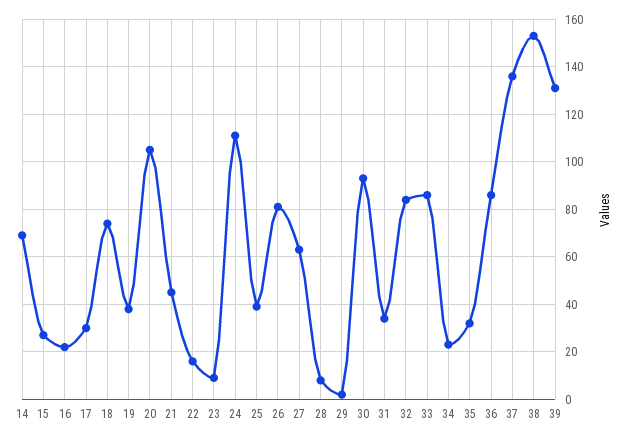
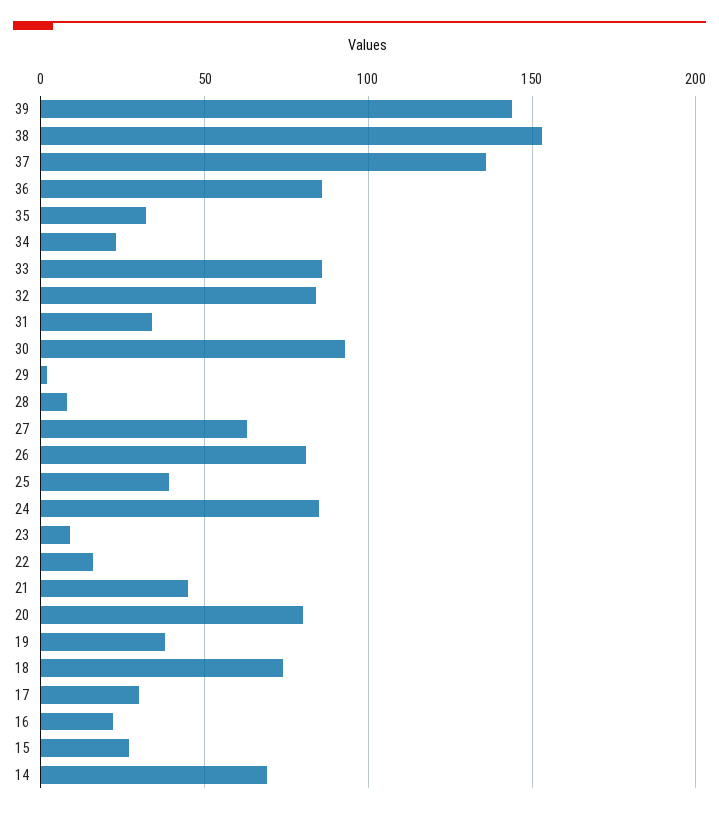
20: 105 -> 80
24: 110 -> 85
39: 130 -> 145

